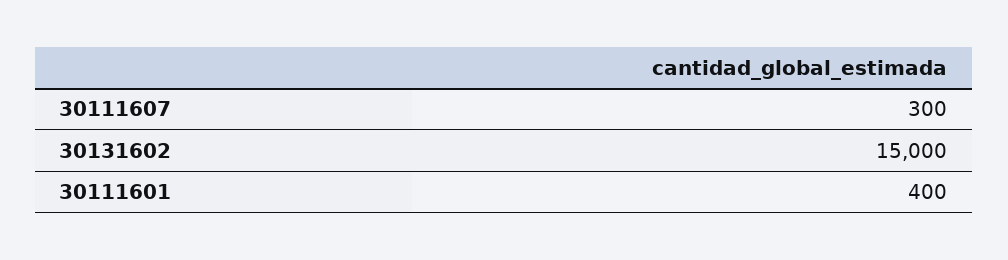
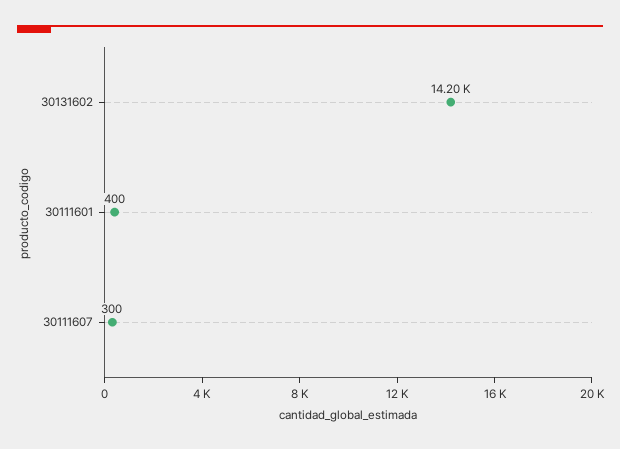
30131602: 15000 -> 14200

